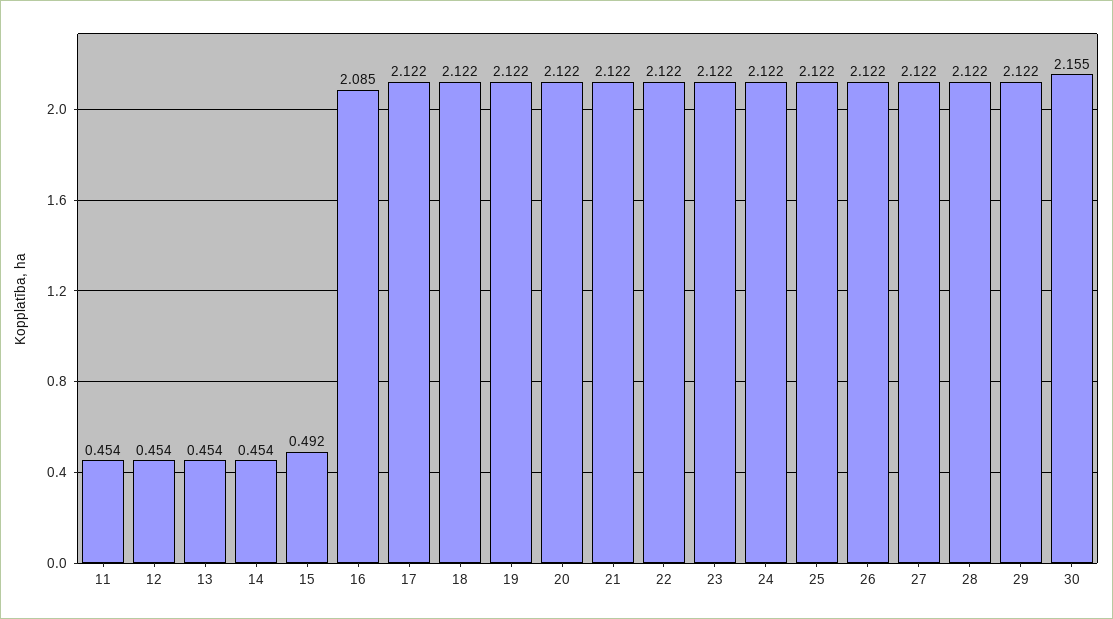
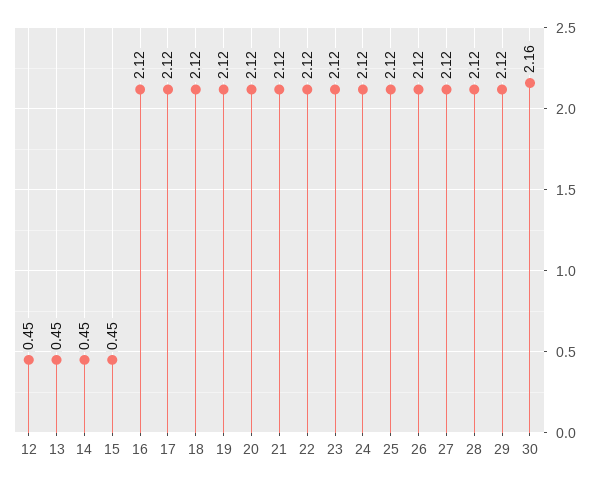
11: 0.454 -> none
15: 0.492 -> 0.45
16: 2.085 -> 2.12

